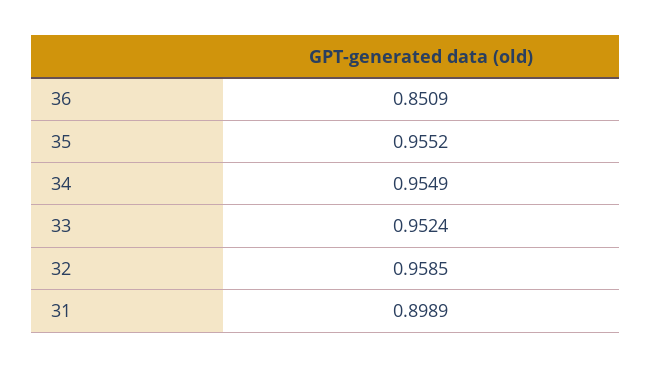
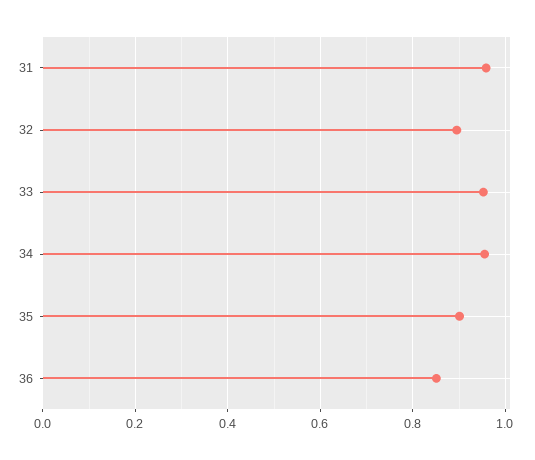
35: 0.9552 -> 0.9
32: 0.9585 -> 0.9
31: 0.8989 -> 0.96

